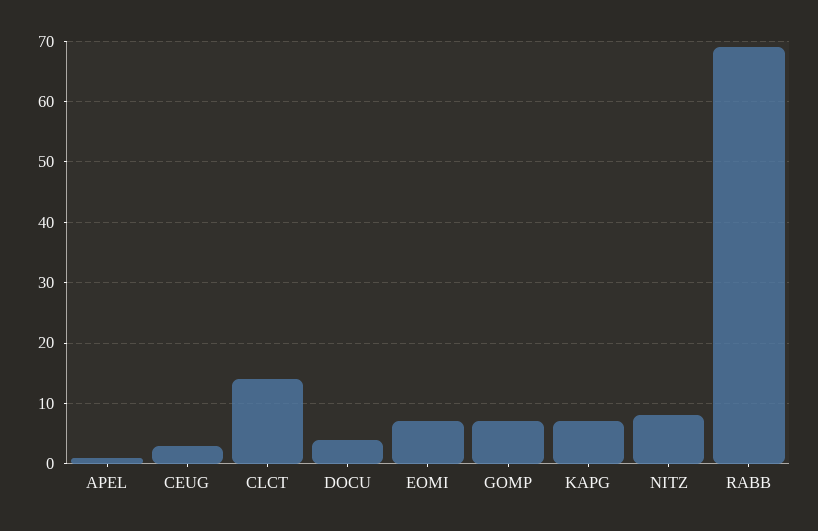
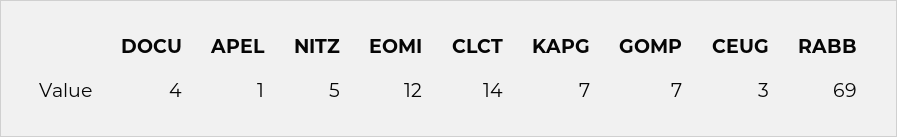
EOMI: 7 -> 12
NITZ: 8 -> 5

